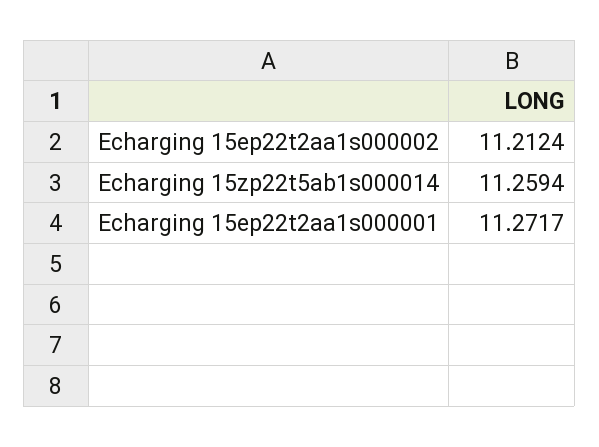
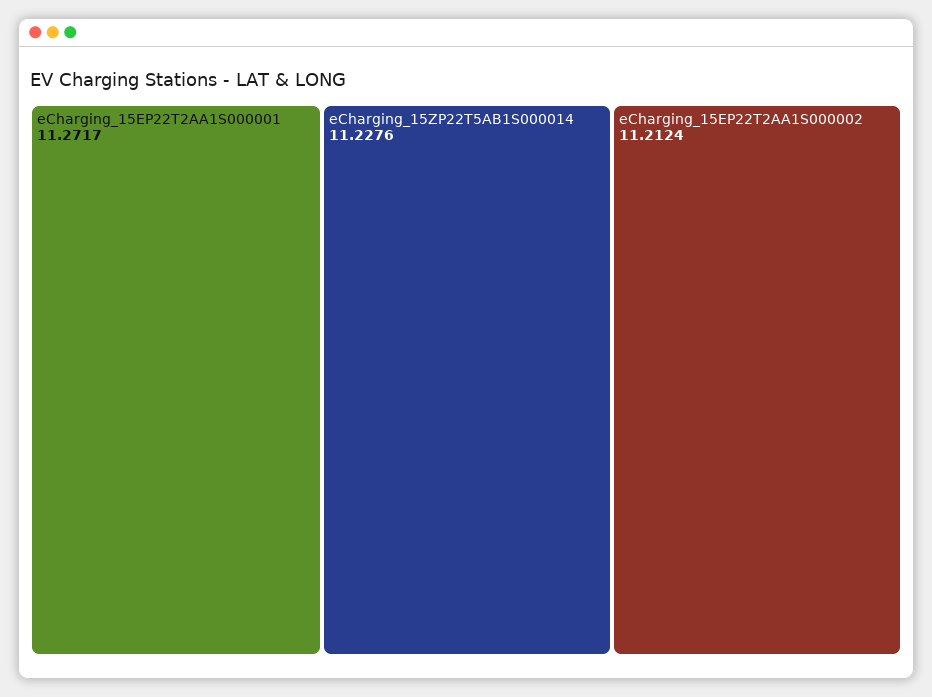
Echarging 15zp22t5ab1s000014: 11.2594 -> 11.2276

